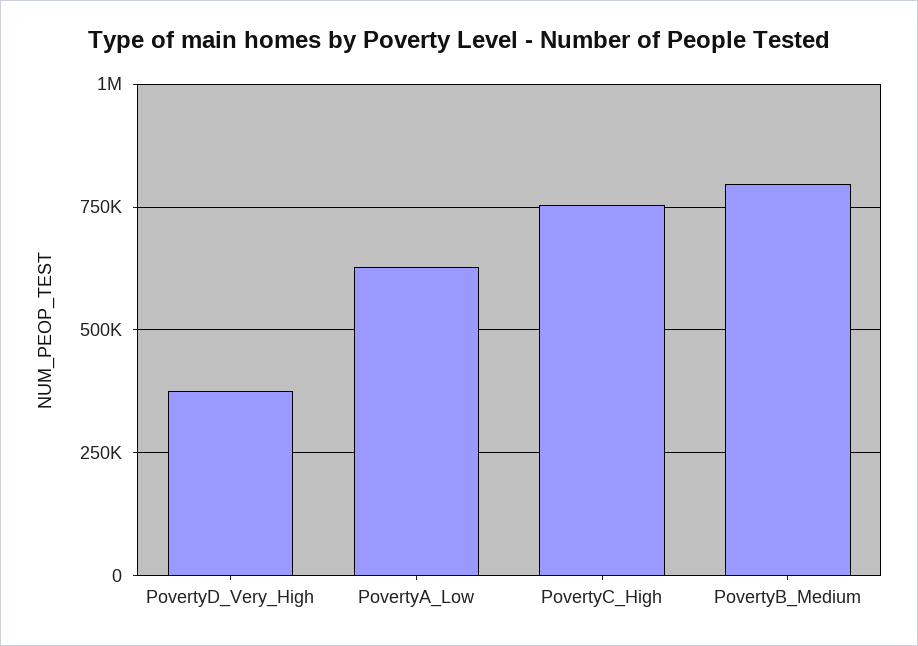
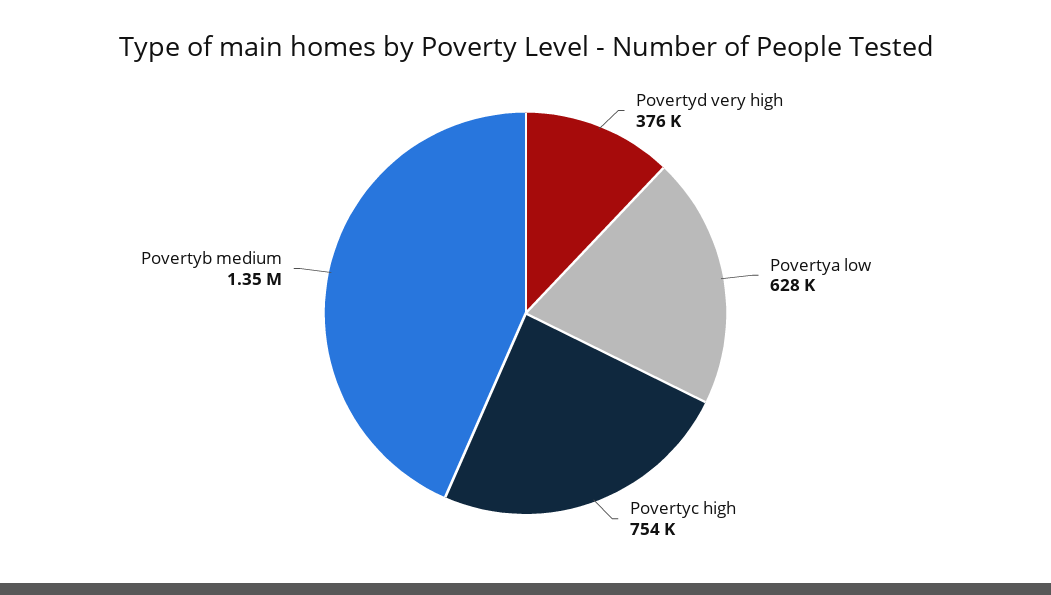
PovertyB_Medium: 800000 -> 1350000

